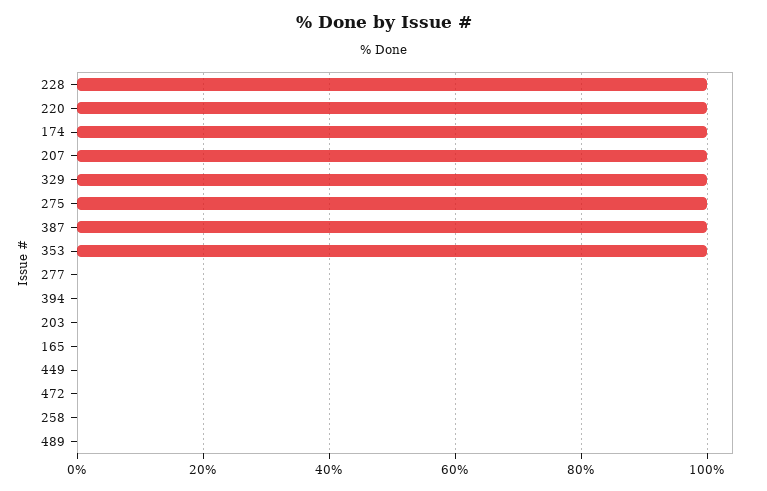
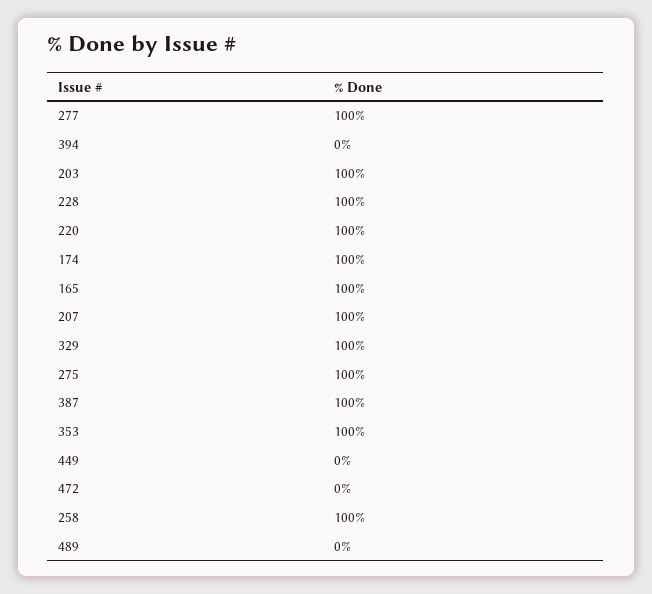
277: 0 -> 100
203: 0 -> 100
165: 0 -> 100
258: 0 -> 100

